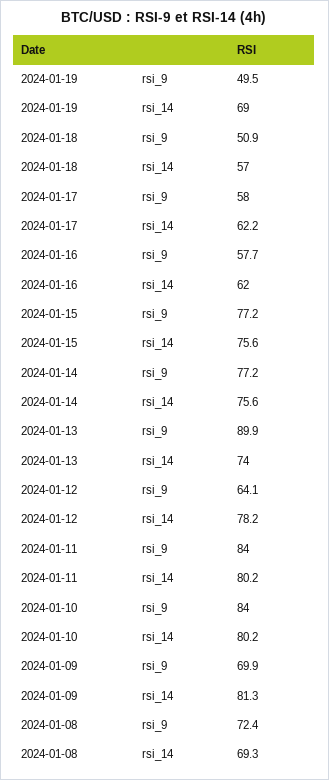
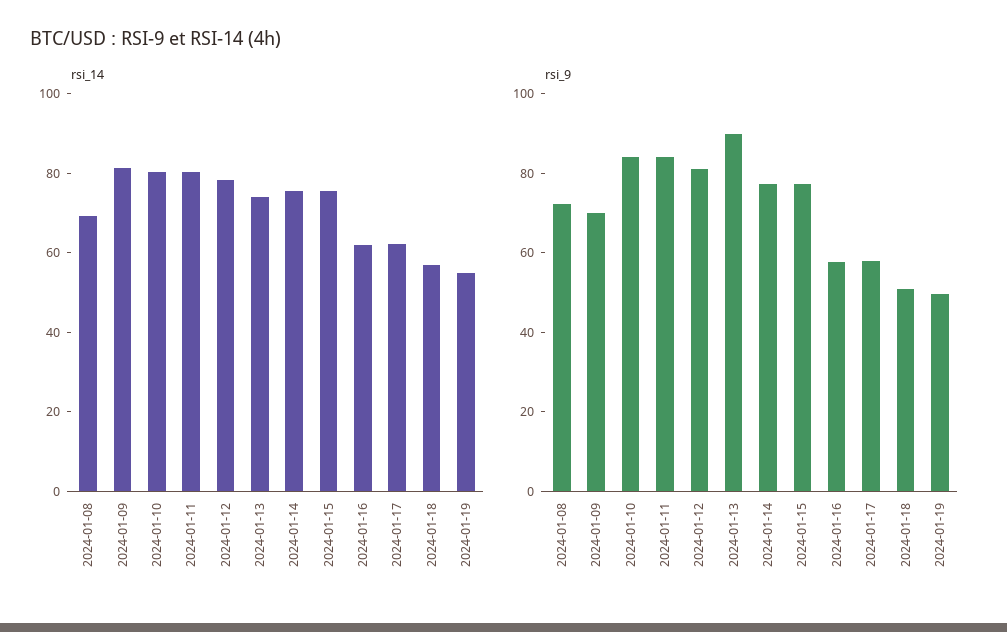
rsi_14, 2024-01-19: 69 -> 55
rsi_9, 2024-01-12: 64.1 -> 80

